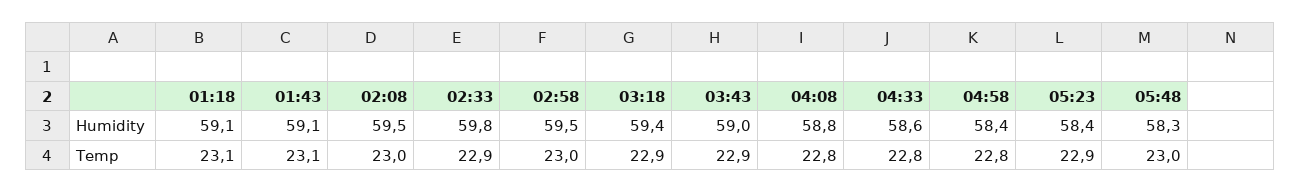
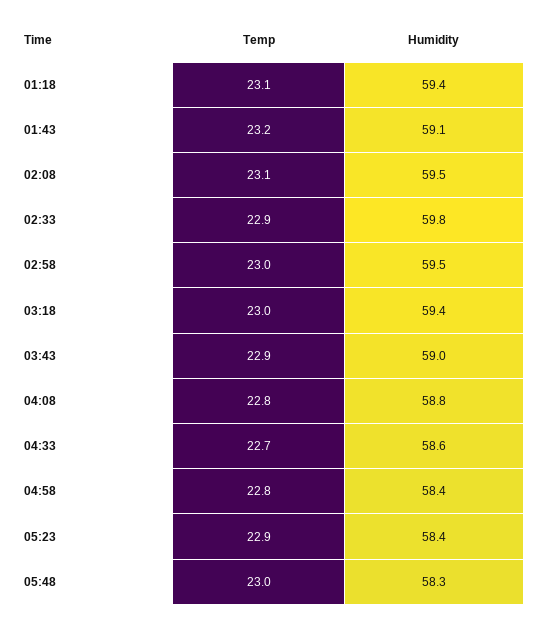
01:18, Humidity: 59.1 -> 59.4
01:43, Temp: 23.1 -> 23.2
02:08, Temp: 23 -> 23.1
03:18, Temp: 22.9 -> 23
04:33, Temp: 22.8 -> 22.7

